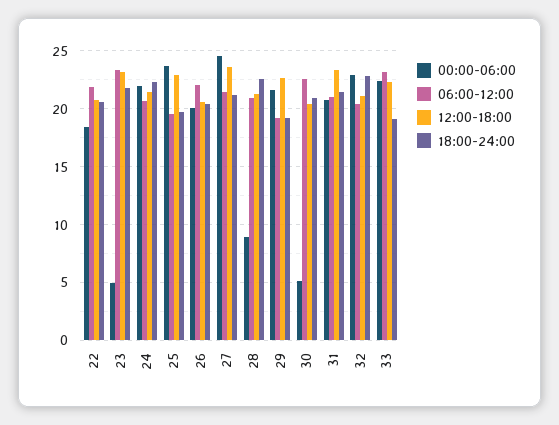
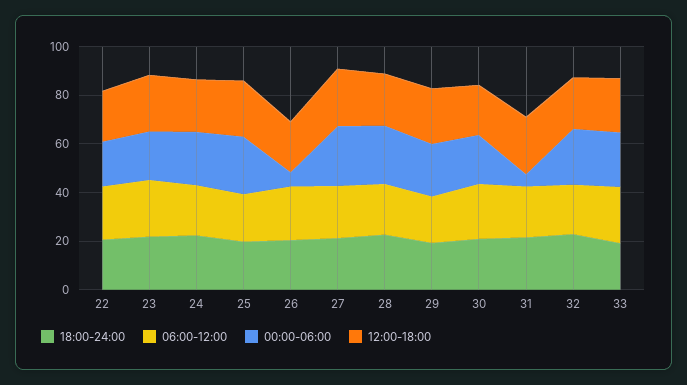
00:00-06:00, 23: 5 -> 20
00:00-06:00, 26: 20 -> 5
00:00-06:00, 28: 9 -> 25
00:00-06:00, 30: 5 -> 20
00:00-06:00, 31: 21 -> 5

